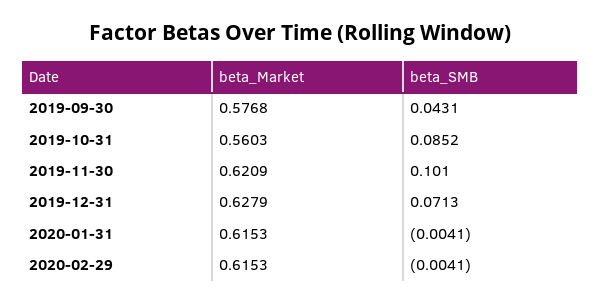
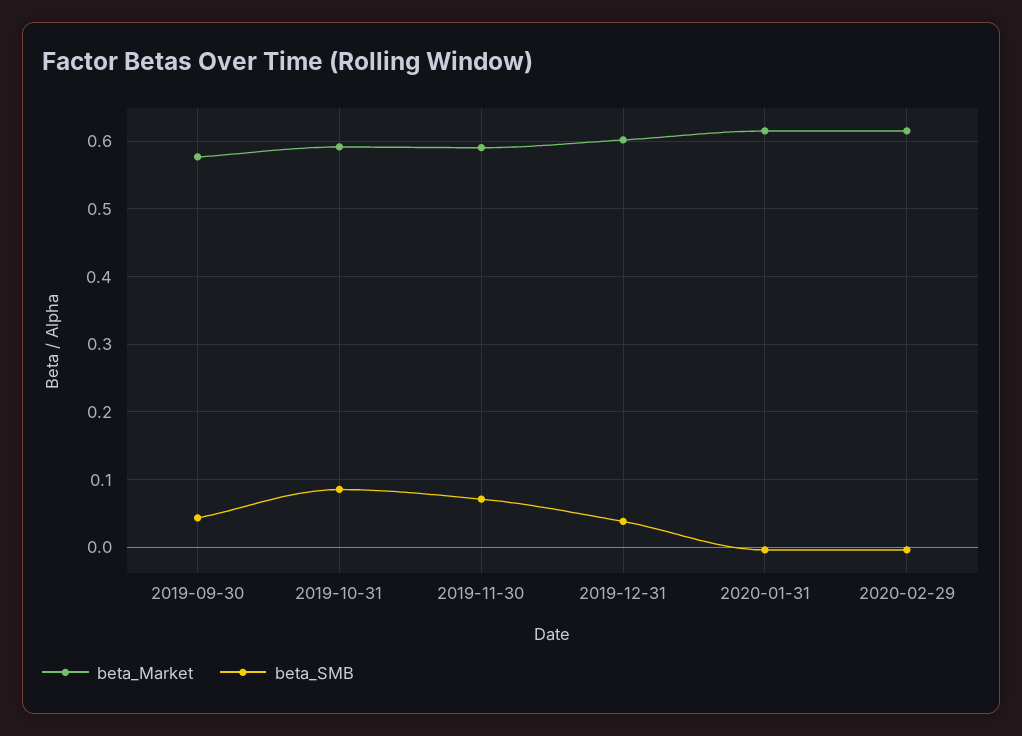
beta_Market, 2019-10-31: 0.5603 -> 0.59
beta_Market, 2019-11-30: 0.6209 -> 0.59
beta_SMB, 2019-11-30: 0.101 -> 0.07
beta_Market, 2019-12-31: 0.6279 -> 0.6
beta_SMB, 2019-12-31: 0.0713 -> 0.04

